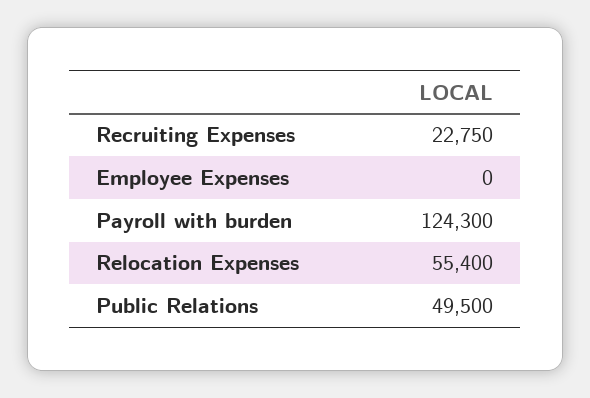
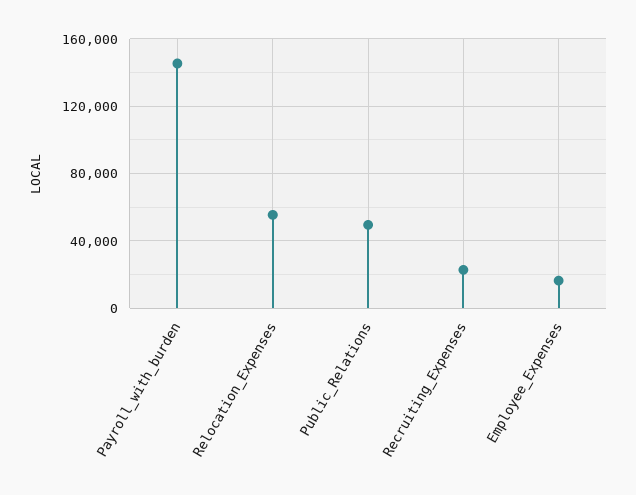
Employee Expenses: 0 -> 15000
Payroll with burden: 124300 -> 145000

